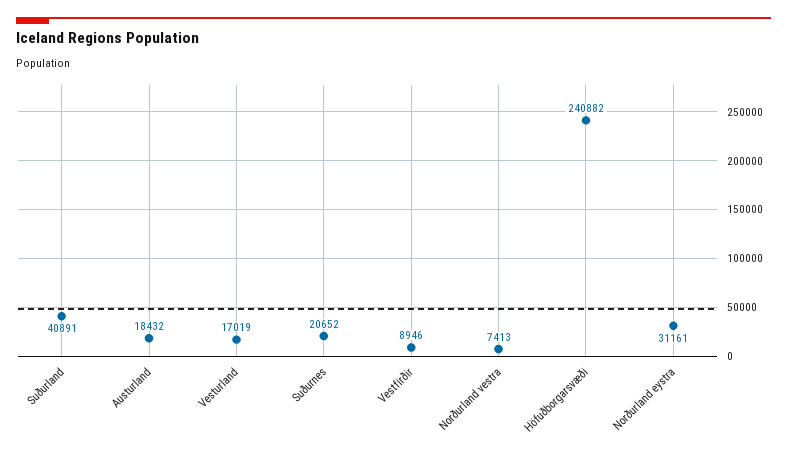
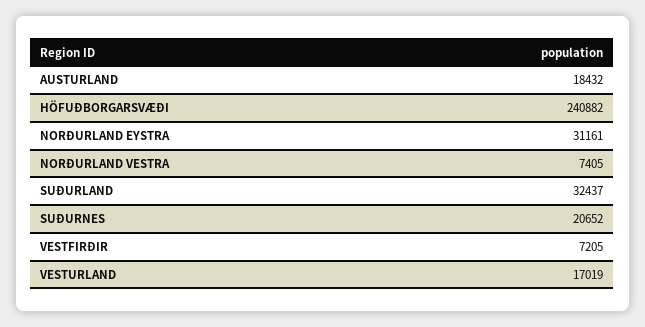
Suðurland: 40891 -> 32437
Vestfirðir: 8946 -> 7205
Norðurland vestra: 7413 -> 7405

